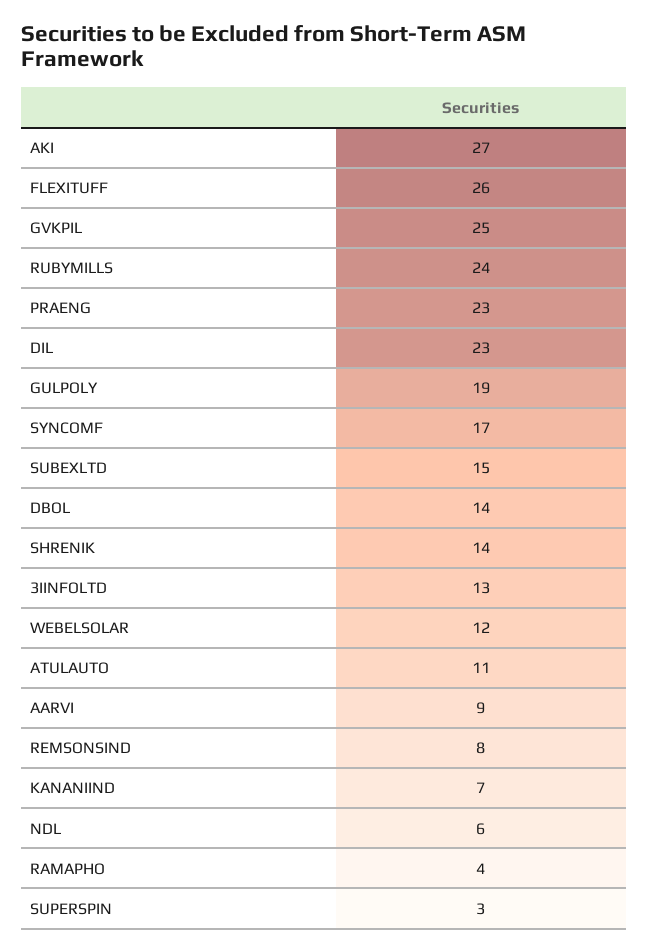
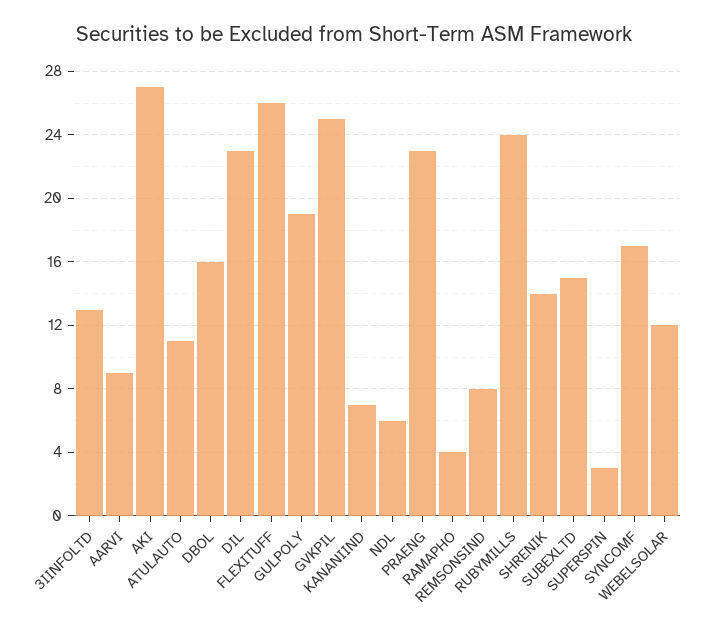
DBOL: 14 -> 16

